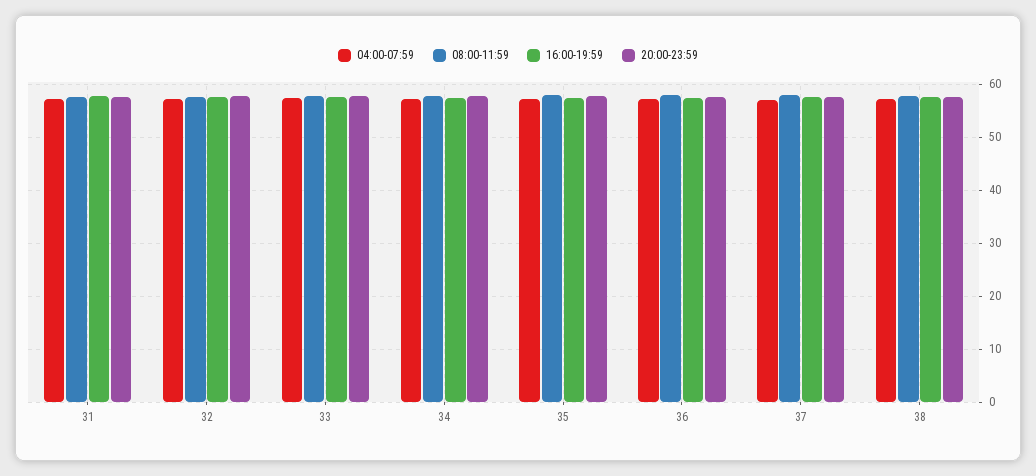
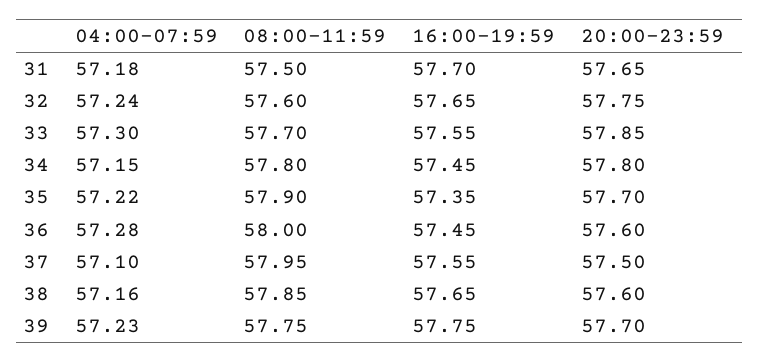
04:00-07:59, 39: none -> 57.23
08:00-11:59, 39: none -> 57.75
16:00-19:59, 39: none -> 57.75
20:00-23:59, 39: none -> 57.7

